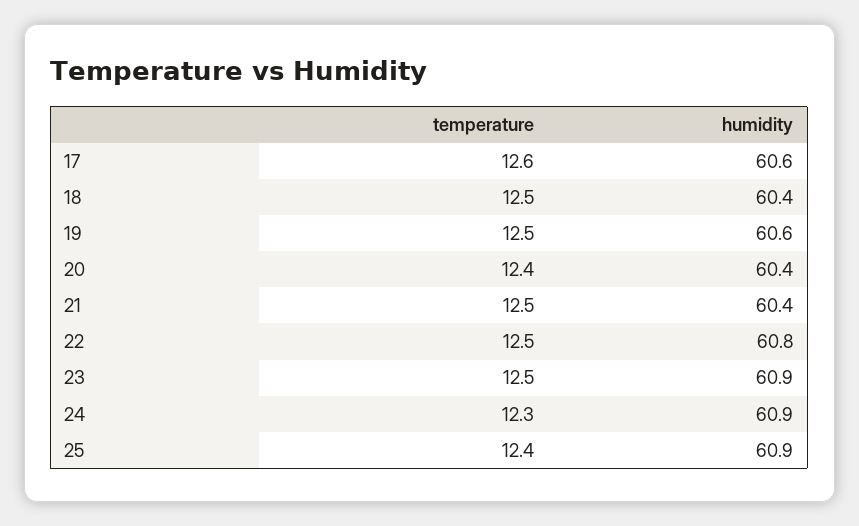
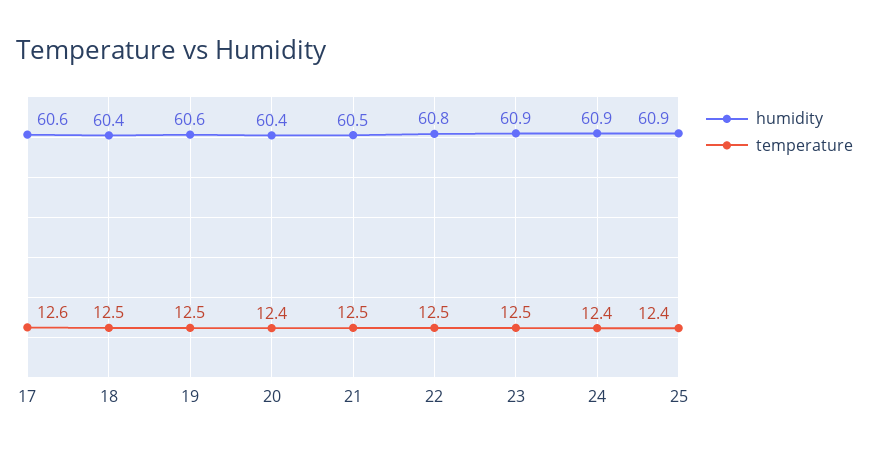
humidity, 21: 60.4 -> 60.5
temperature, 24: 12.3 -> 12.4

